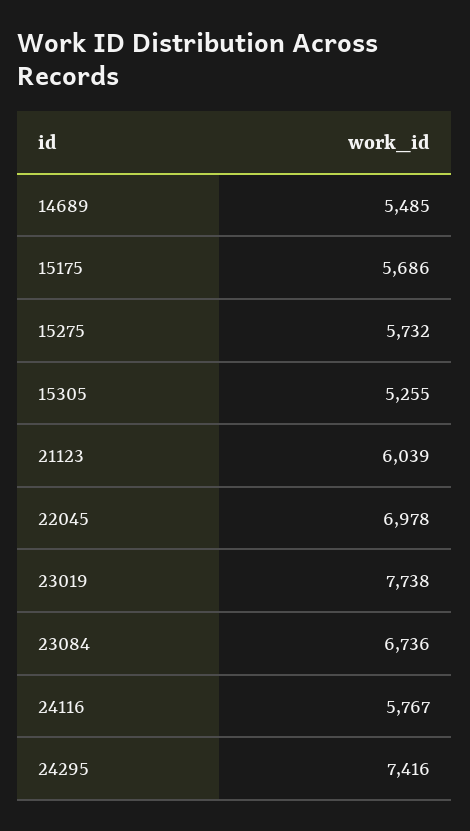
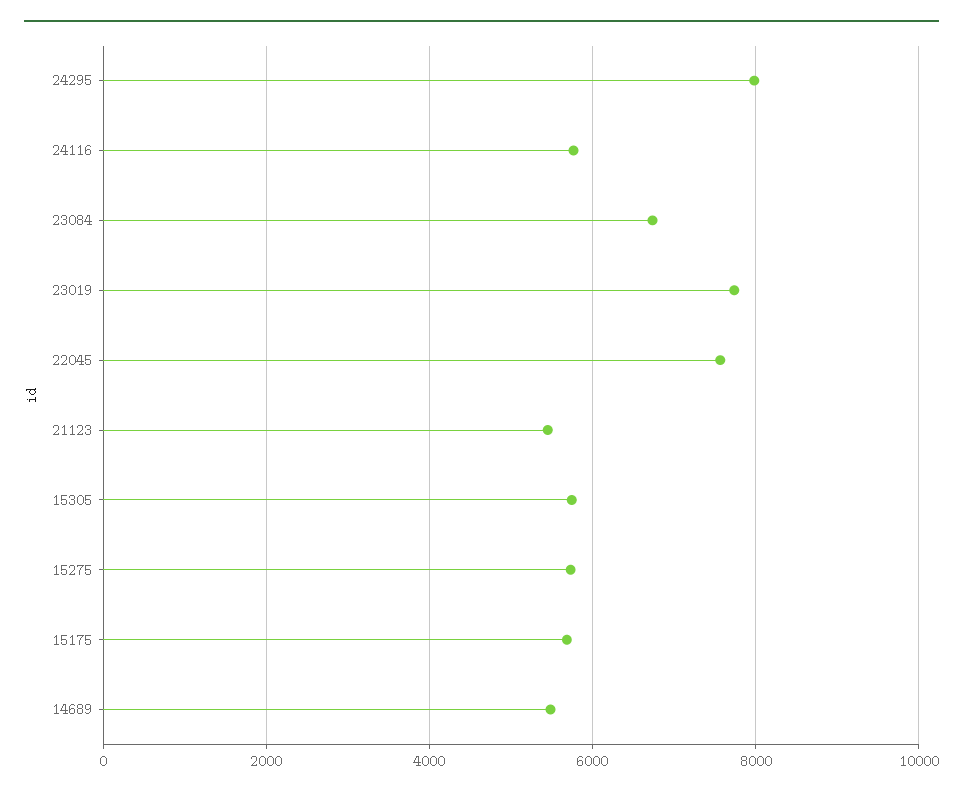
15305: 5255 -> 5800
21123: 6039 -> 5400
22045: 6978 -> 7600
24295: 7416 -> 8000

